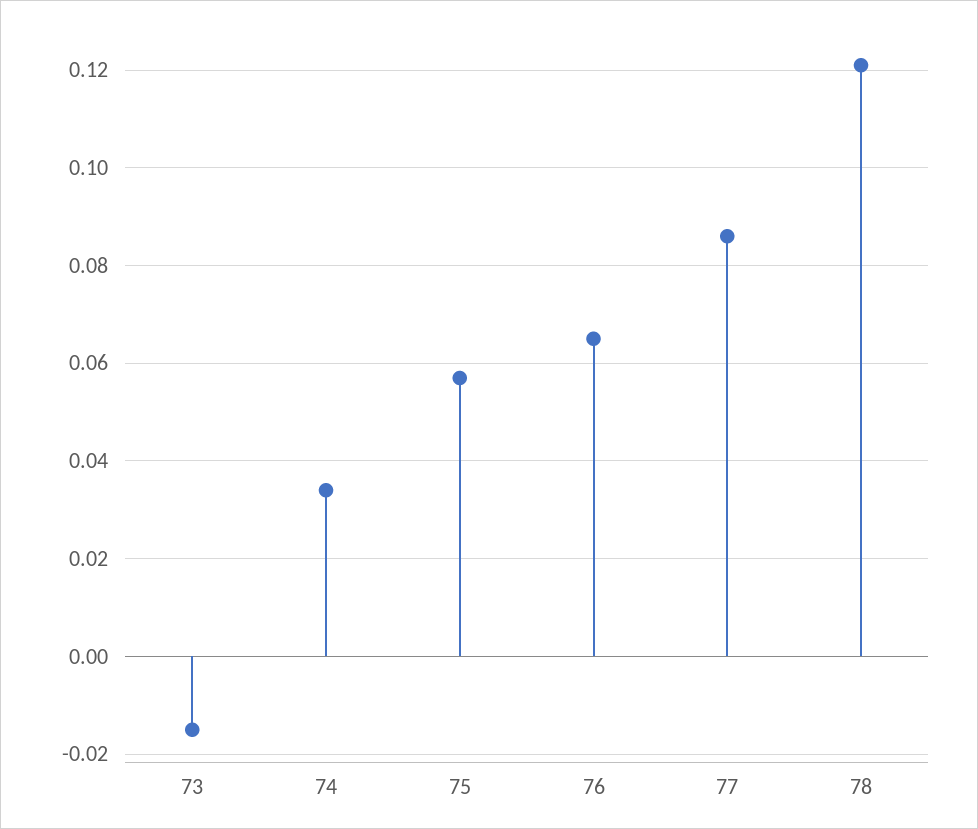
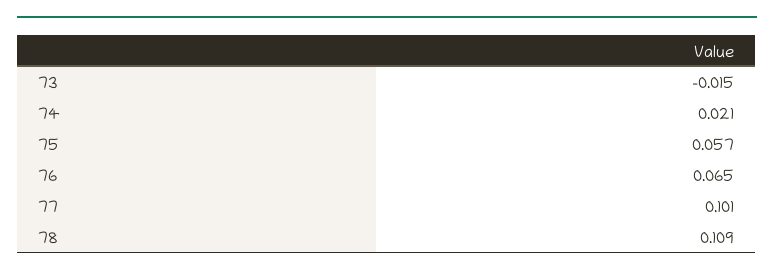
74: 0.035 -> 0.021
77: 0.085 -> 0.101
78: 0.12 -> 0.109

